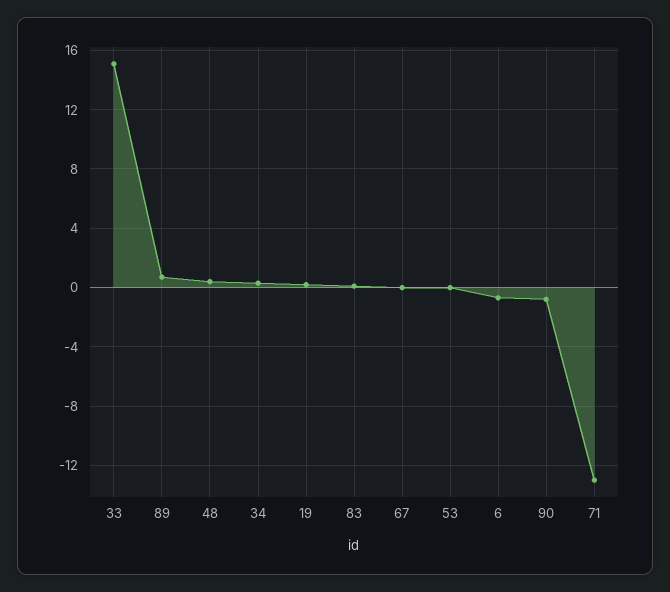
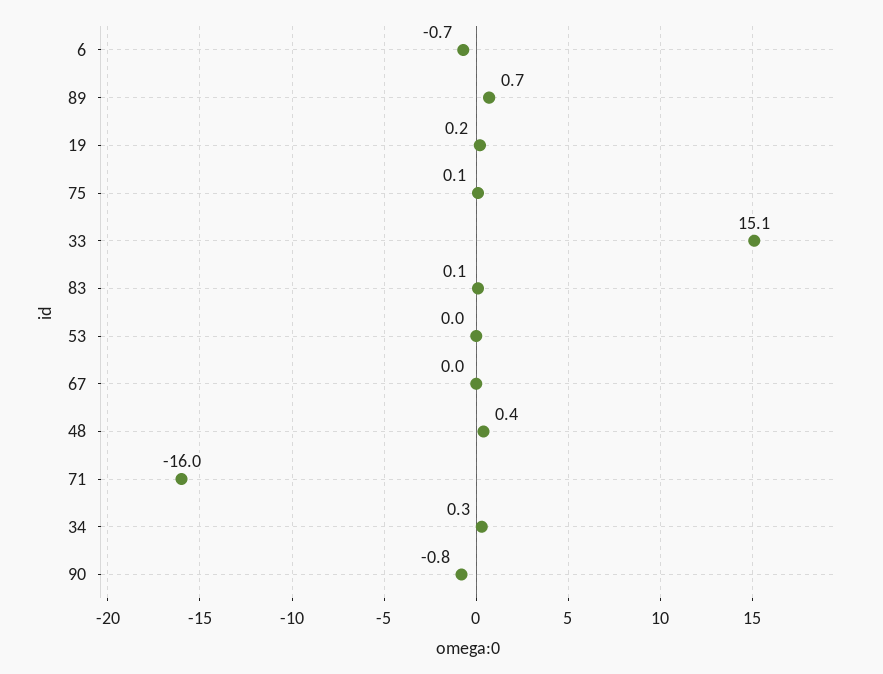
71: -13 -> -16
75: none -> 0.1

